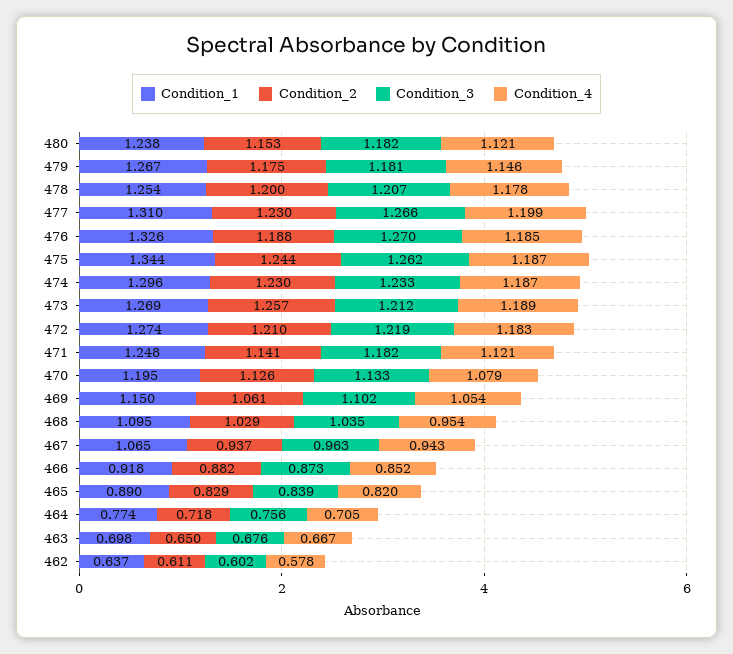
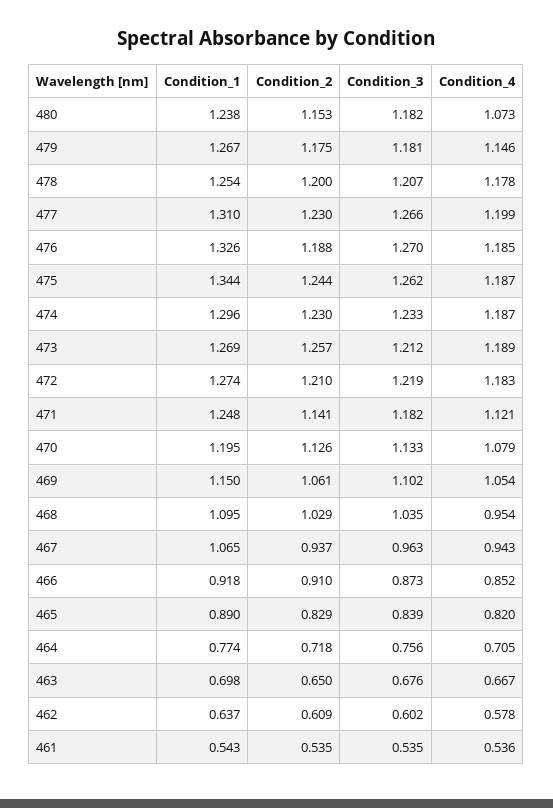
Condition_4, 480: 1.121 -> 1.073
Condition_2, 466: 0.882 -> 0.91
Condition_2, 462: 0.611 -> 0.609
Condition_1, 461: none -> 0.543
Condition_2, 461: none -> 0.535
Condition_3, 461: none -> 0.535
Condition_4, 461: none -> 0.536

